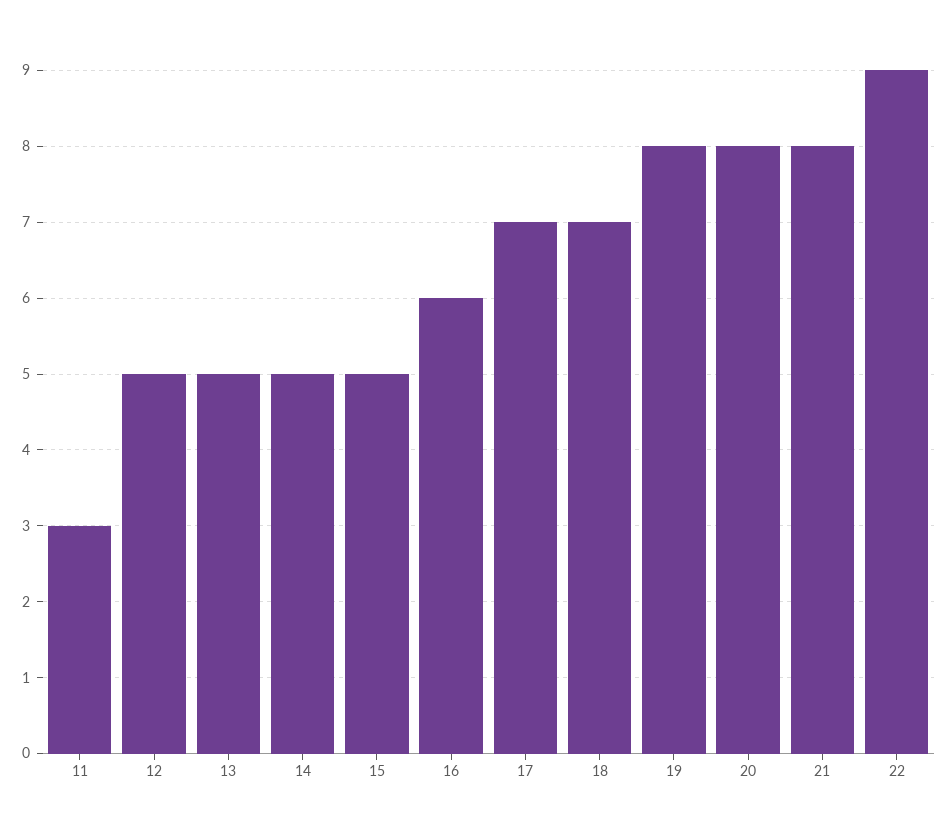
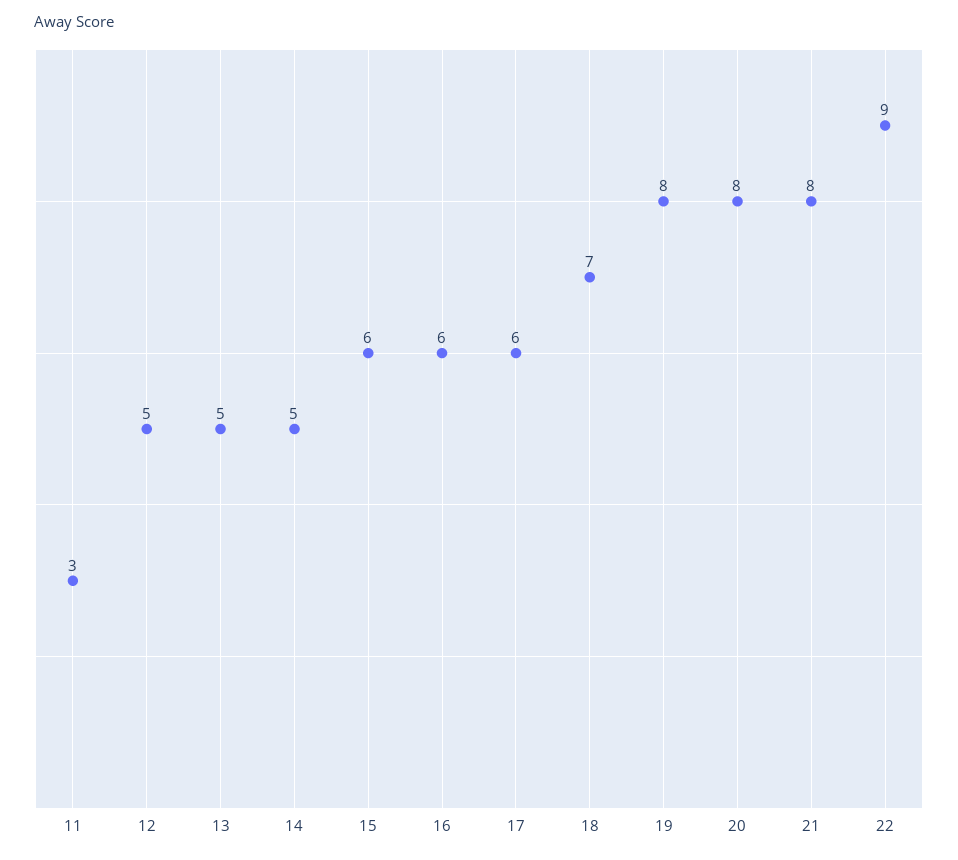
15: 5 -> 6
17: 7 -> 6

